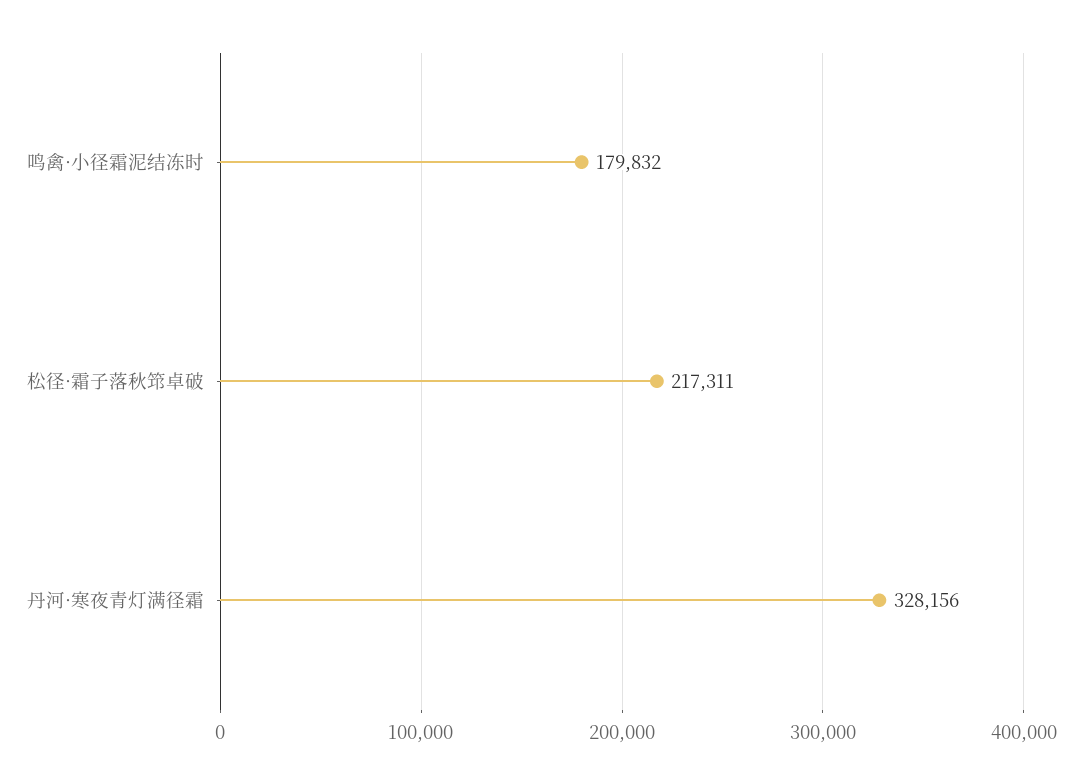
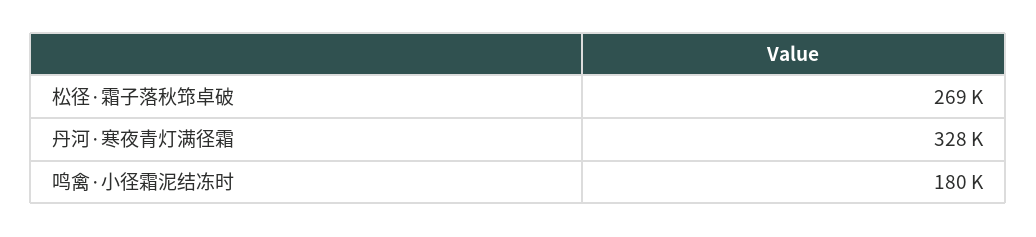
松径·霜子落秋筇卓破: 217311 -> 269000

